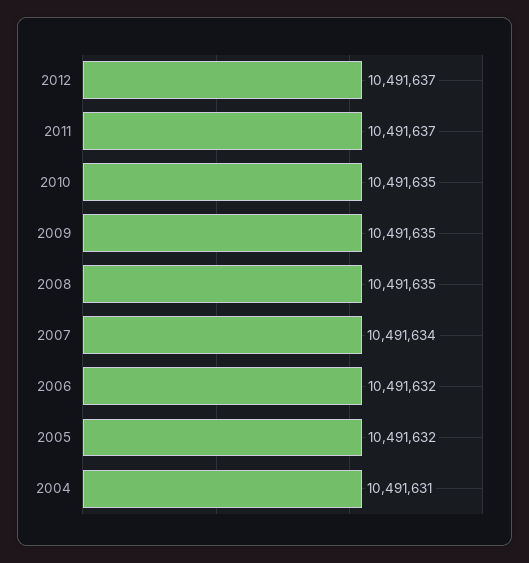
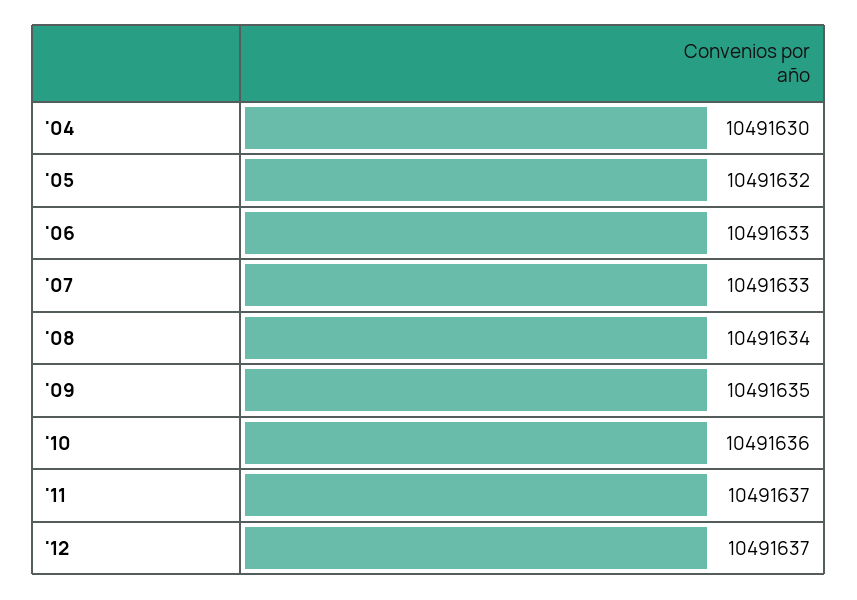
2010: 10491635 -> 10491636
2008: 10491635 -> 10491634
2007: 10491634 -> 10491633
2006: 10491632 -> 10491633
2004: 10491631 -> 10491630

